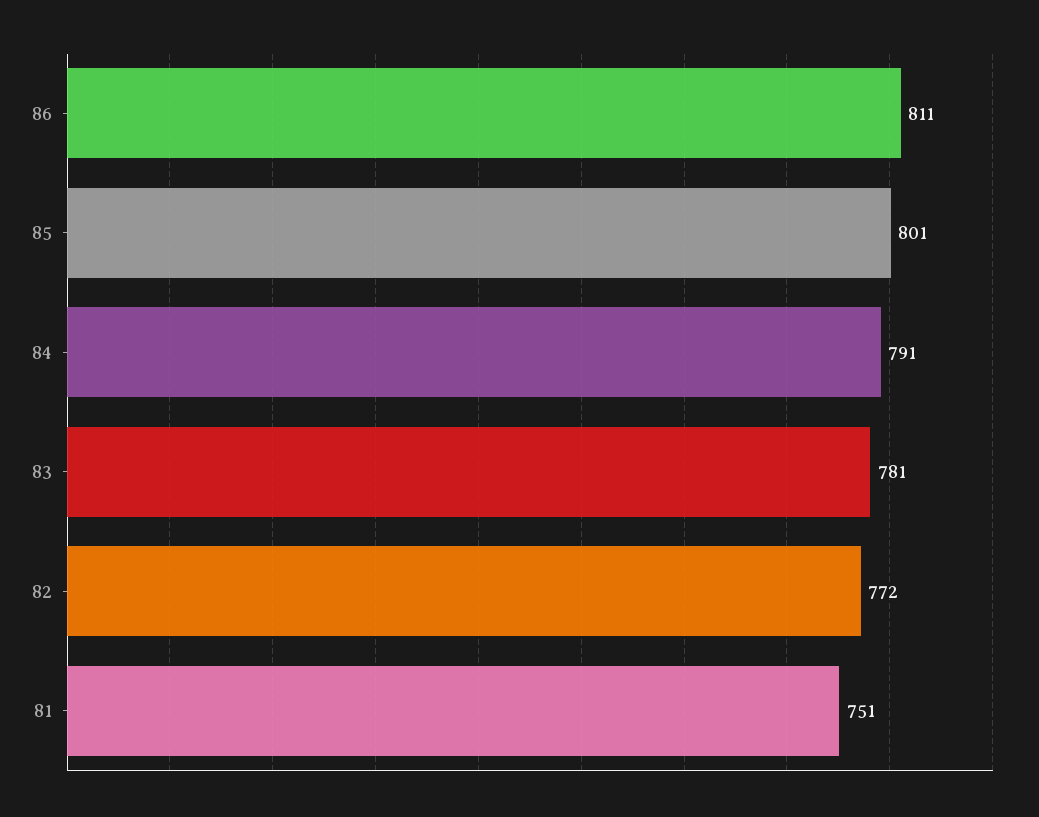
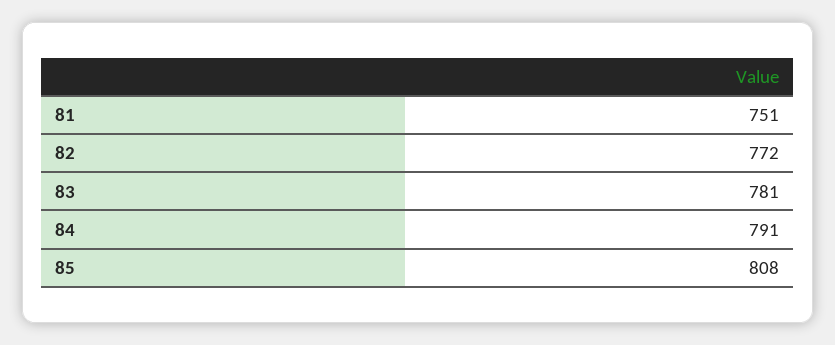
86: 811 -> none
85: 801 -> 808

